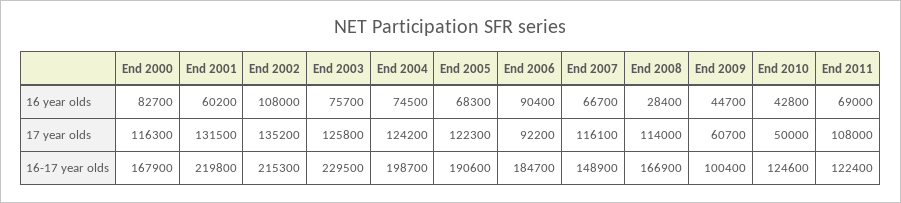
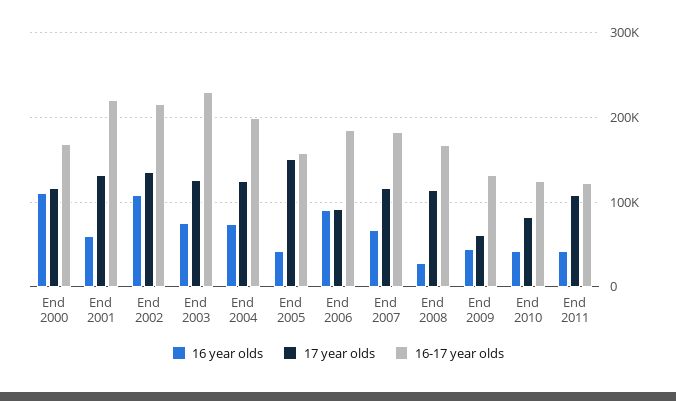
16 year olds, End 2000: 82700 -> 110000
16 year olds, End 2005: 68300 -> 40000
16 year olds, End 2011: 69000 -> 40000
17 year olds, End 2005: 122300 -> 150000
17 year olds, End 2010: 50000 -> 80000
16-17 year olds, End 2005: 190600 -> 160000
16-17 year olds, End 2007: 148900 -> 180000
16-17 year olds, End 2009: 100400 -> 130000

